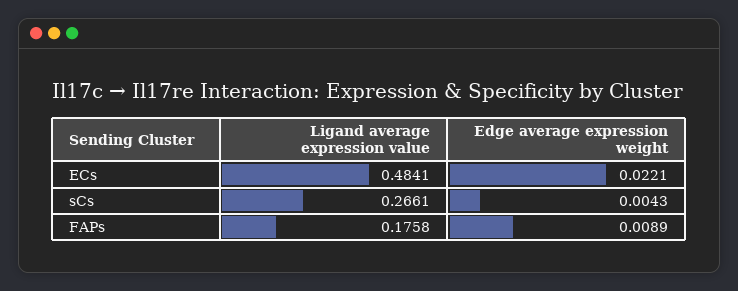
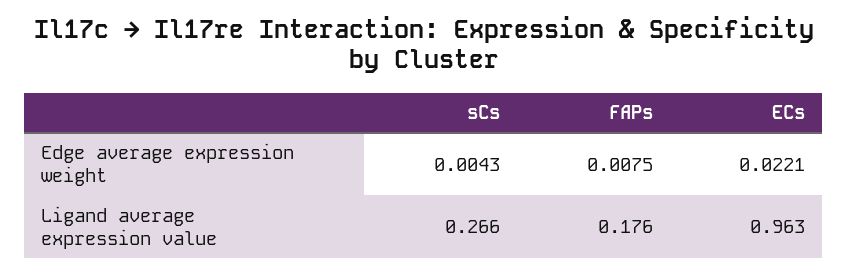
Ligand average expression value, ECs: 0.4841 -> 0.963
Edge average expression weight, FAPs: 0.0089 -> 0.0075

